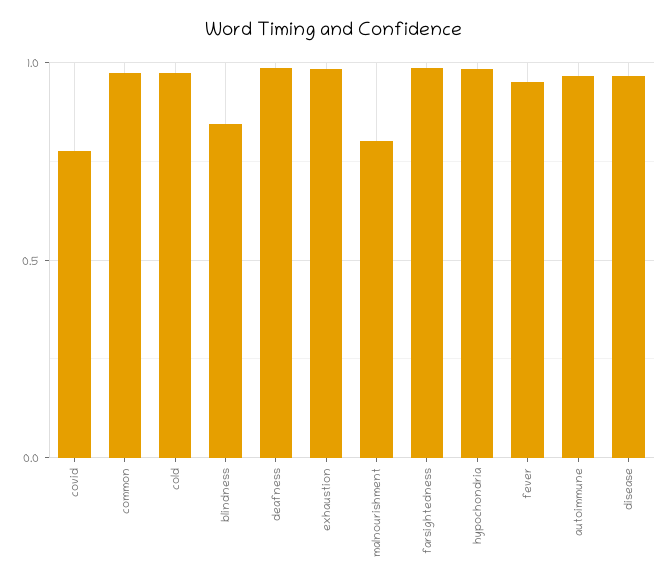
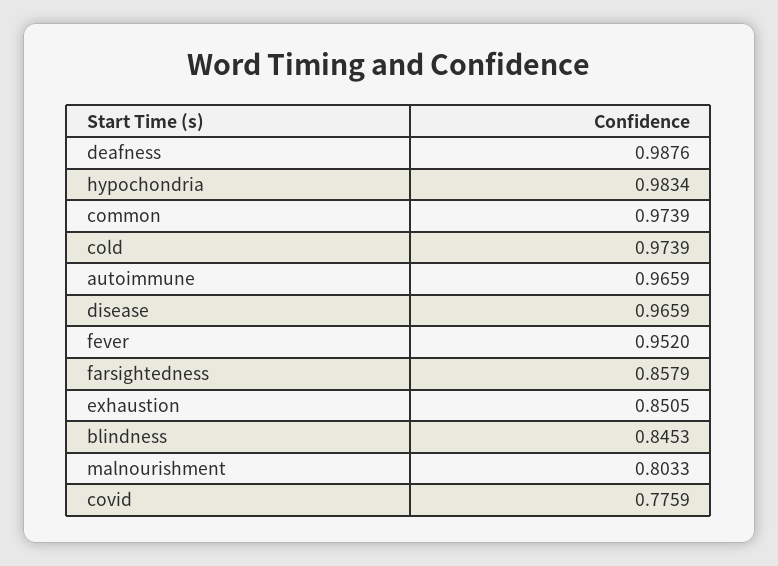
exhaustion: 1 -> 0.8505
farsightedness: 1 -> 0.8579

